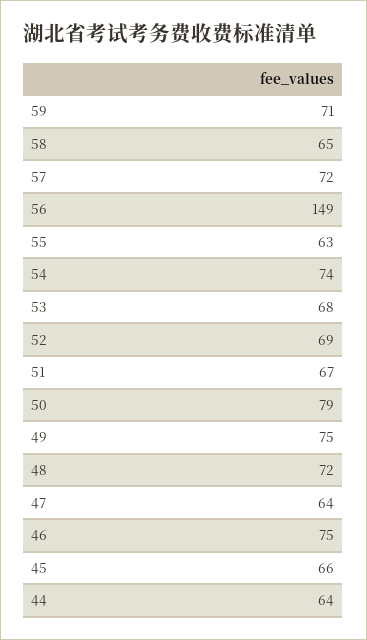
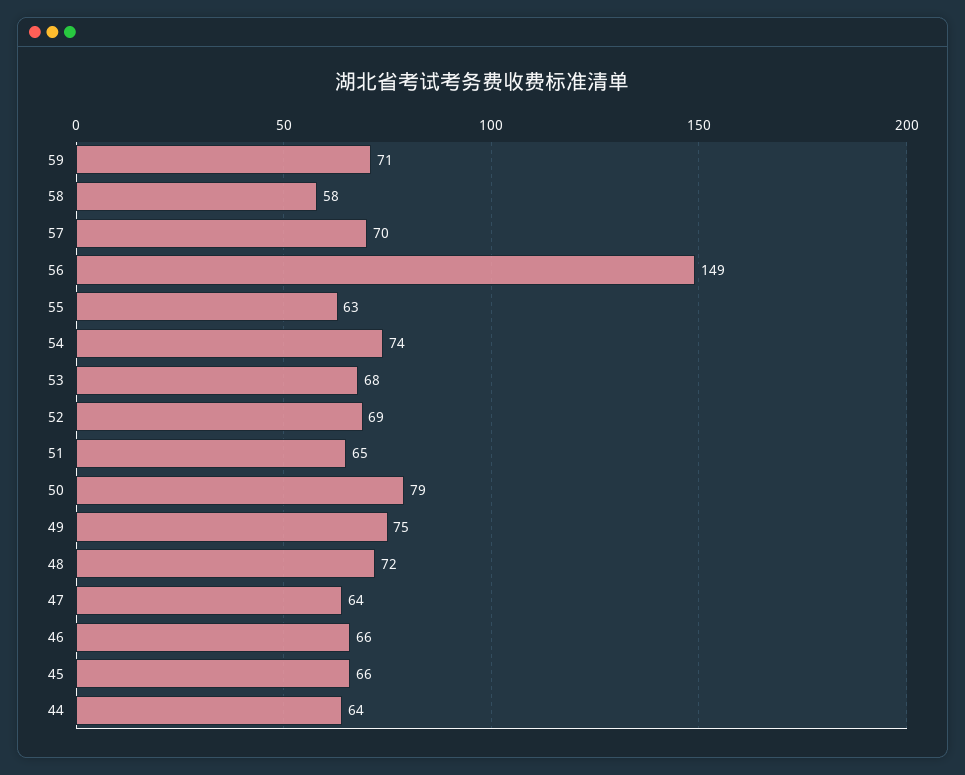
58: 65 -> 58
57: 72 -> 70
51: 67 -> 65
46: 75 -> 66

